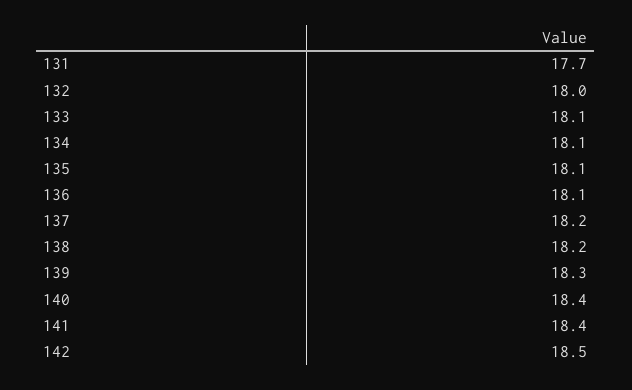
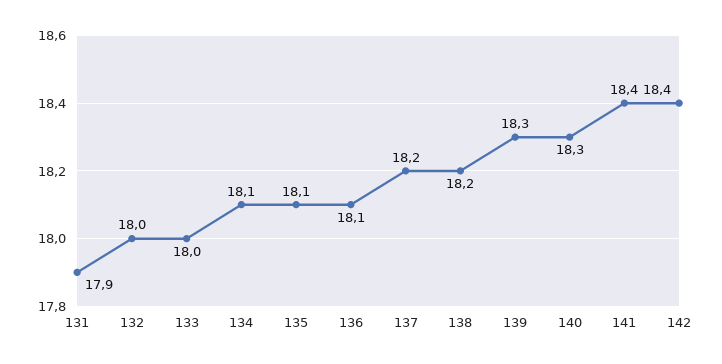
131: 17.7 -> 17.9
133: 18.1 -> 18
140: 18.4 -> 18.3
142: 18.5 -> 18.4

